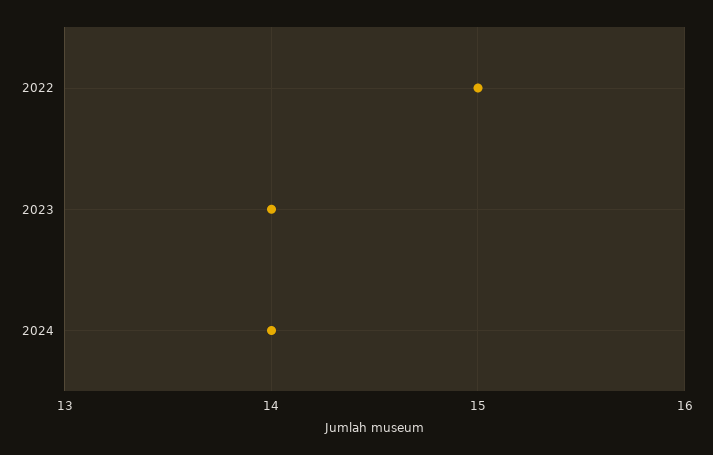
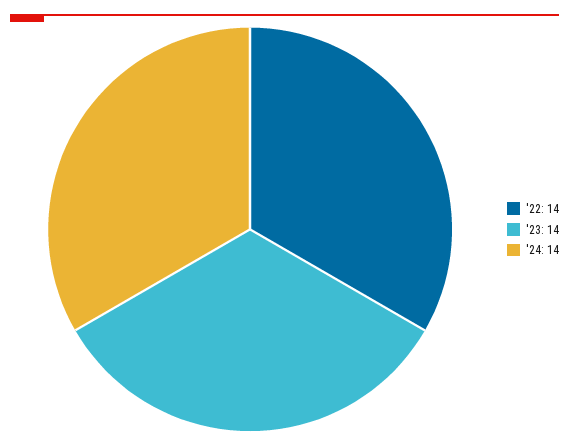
2022: 15 -> 14

